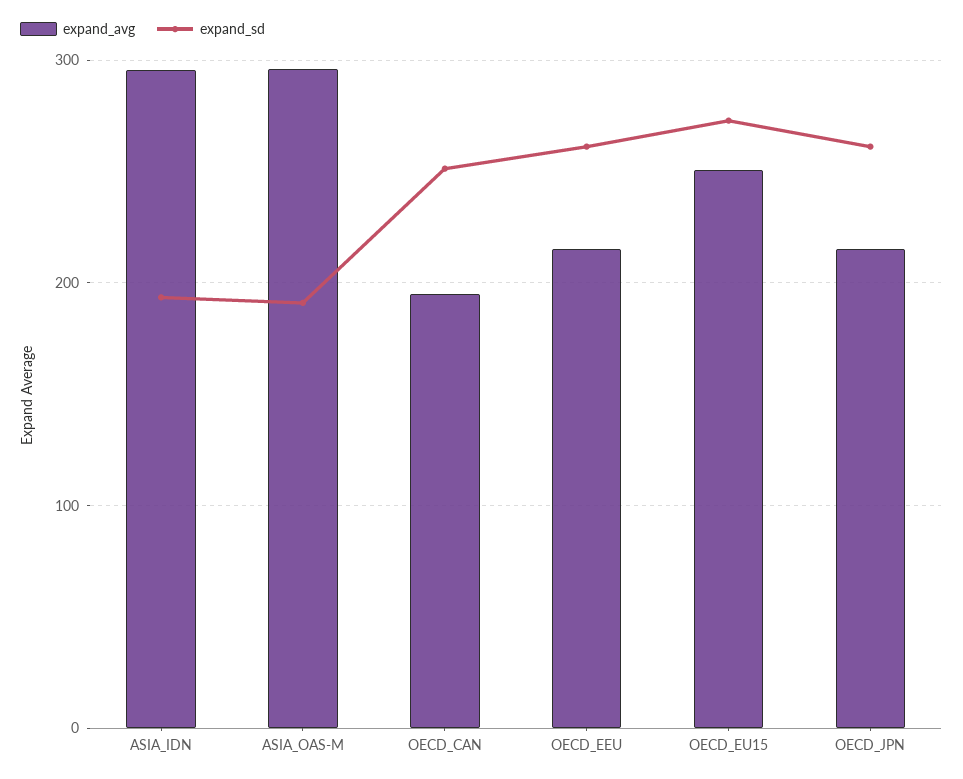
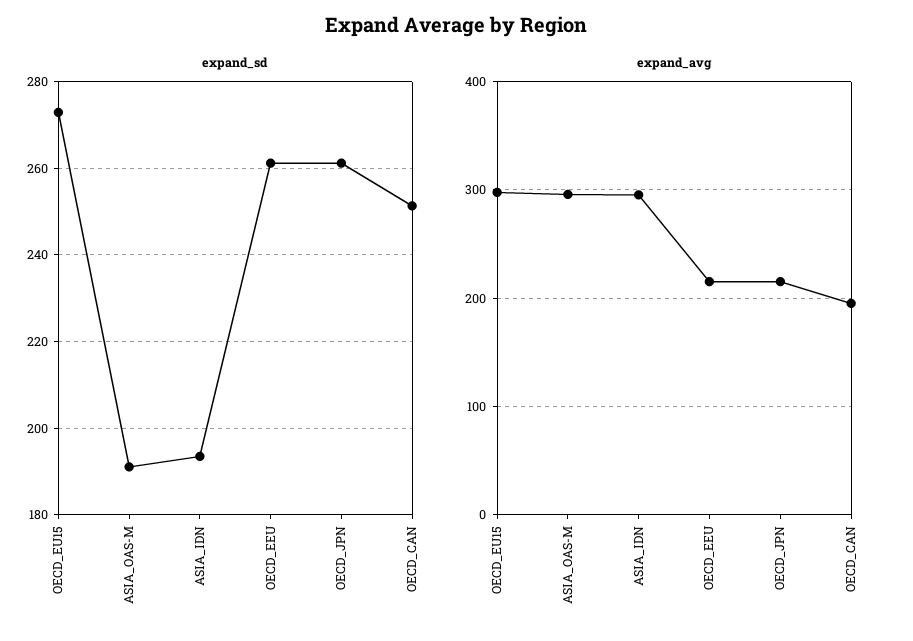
expand_avg, OECD_EU15: 250 -> 300

